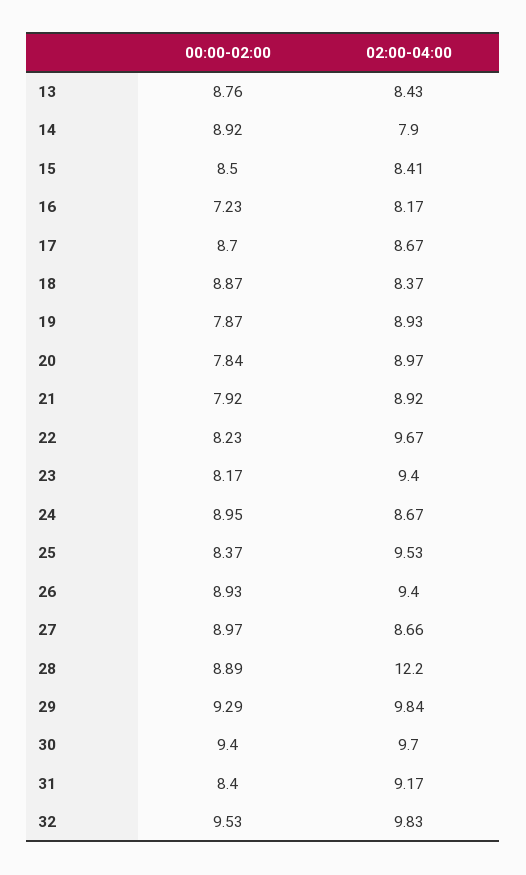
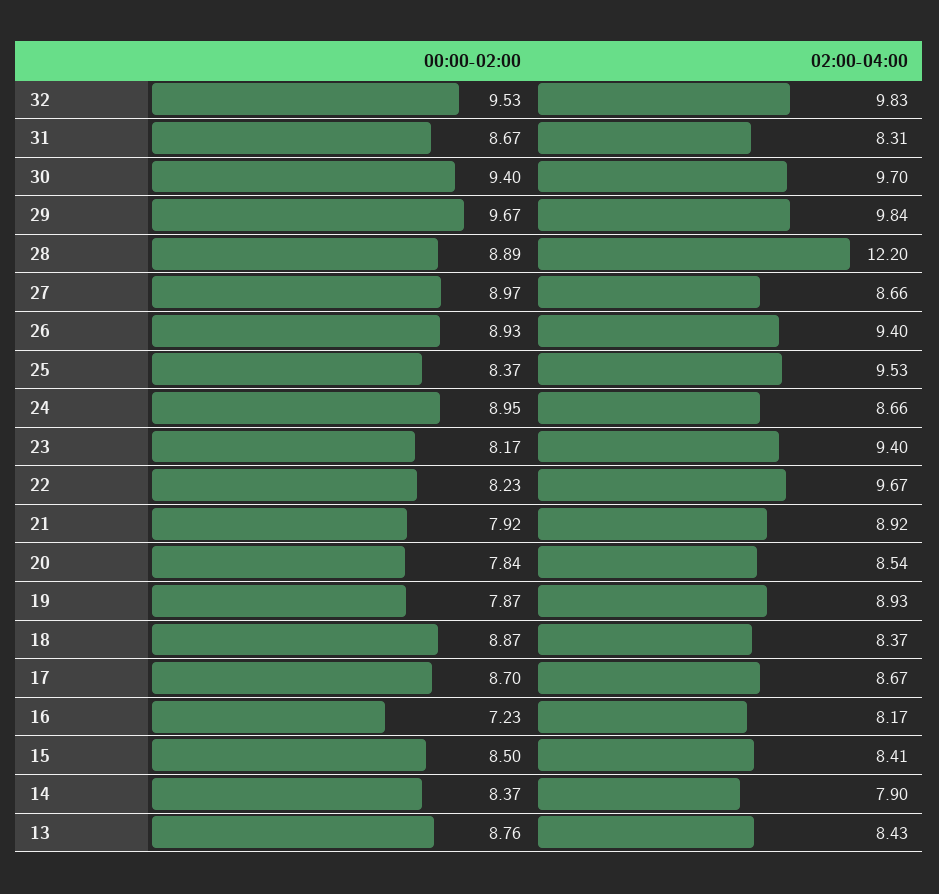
00:00-02:00, 14: 8.92 -> 8.37
02:00-04:00, 20: 8.97 -> 8.54
02:00-04:00, 24: 8.67 -> 8.66
00:00-02:00, 29: 9.29 -> 9.67
00:00-02:00, 31: 8.4 -> 8.67
02:00-04:00, 31: 9.17 -> 8.31

